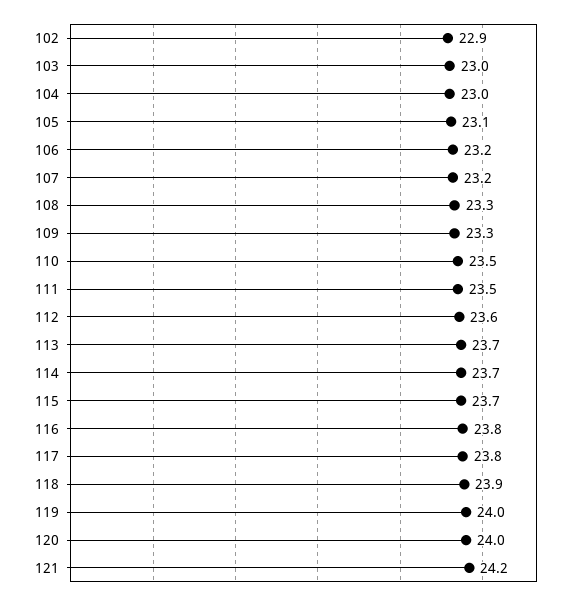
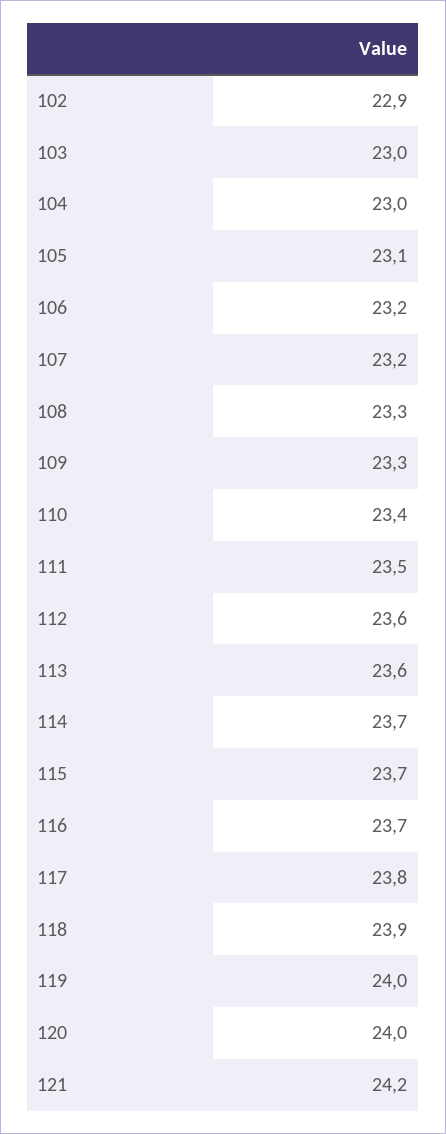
110: 23.5 -> 23.4
113: 23.7 -> 23.6
116: 23.8 -> 23.7

